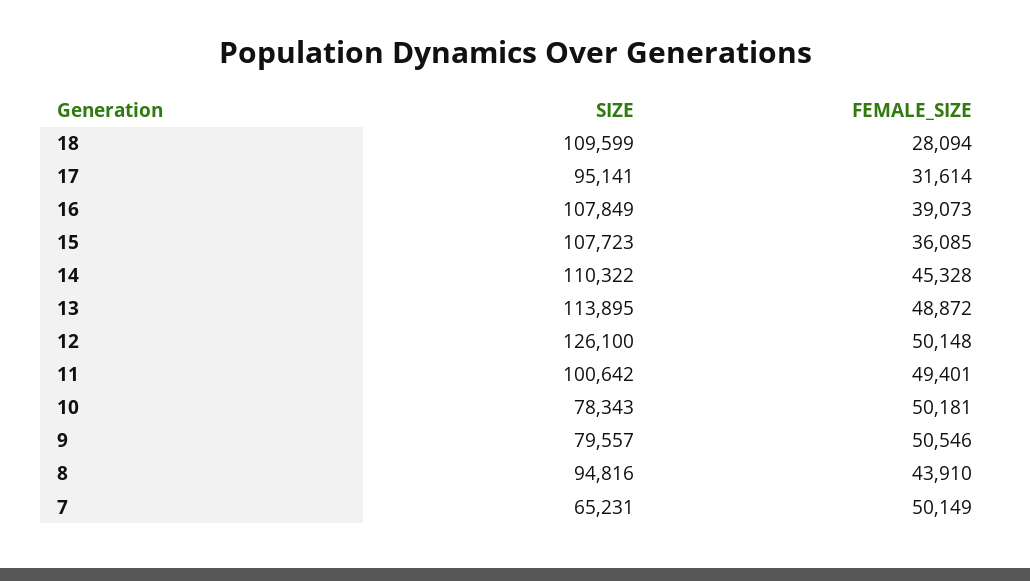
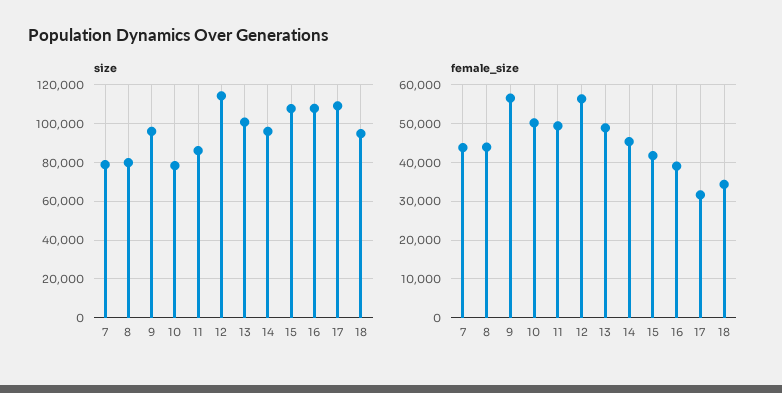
SIZE, 18: 109599 -> 95000
FEMALE_SIZE, 18: 28094 -> 34000
SIZE, 17: 95141 -> 110000
FEMALE_SIZE, 15: 36085 -> 42000
SIZE, 14: 110322 -> 95000
SIZE, 13: 113895 -> 100000
SIZE, 12: 126100 -> 115000
FEMALE_SIZE, 12: 50148 -> 56000
SIZE, 11: 100642 -> 85000
SIZE, 9: 79557 -> 95000
FEMALE_SIZE, 9: 50546 -> 56000
SIZE, 8: 94816 -> 80000
SIZE, 7: 65231 -> 80000
FEMALE_SIZE, 7: 50149 -> 44000

